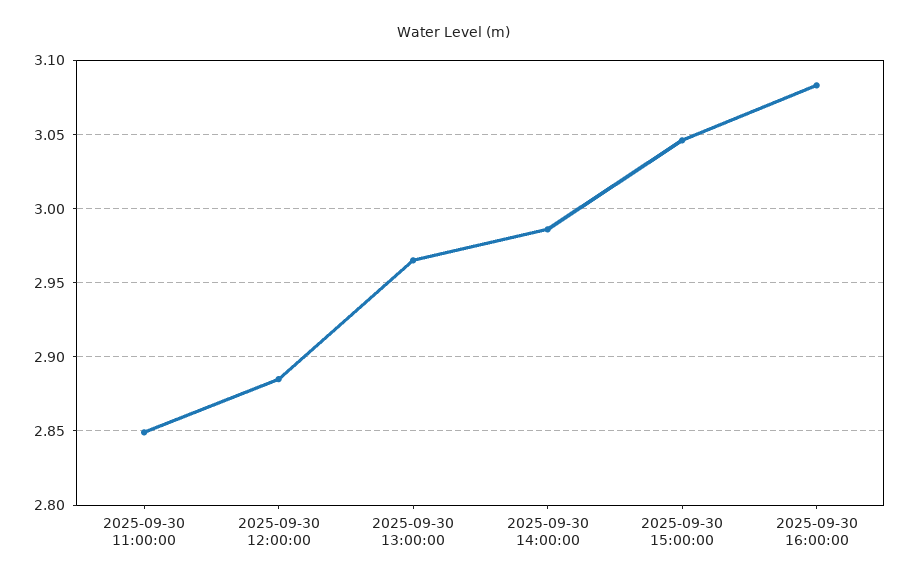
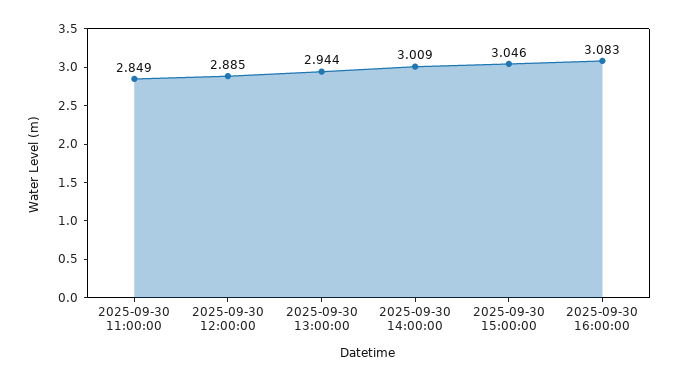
2025-09-30 13:00:00: 2.965 -> 2.944
2025-09-30 14:00:00: 2.985 -> 3.009

